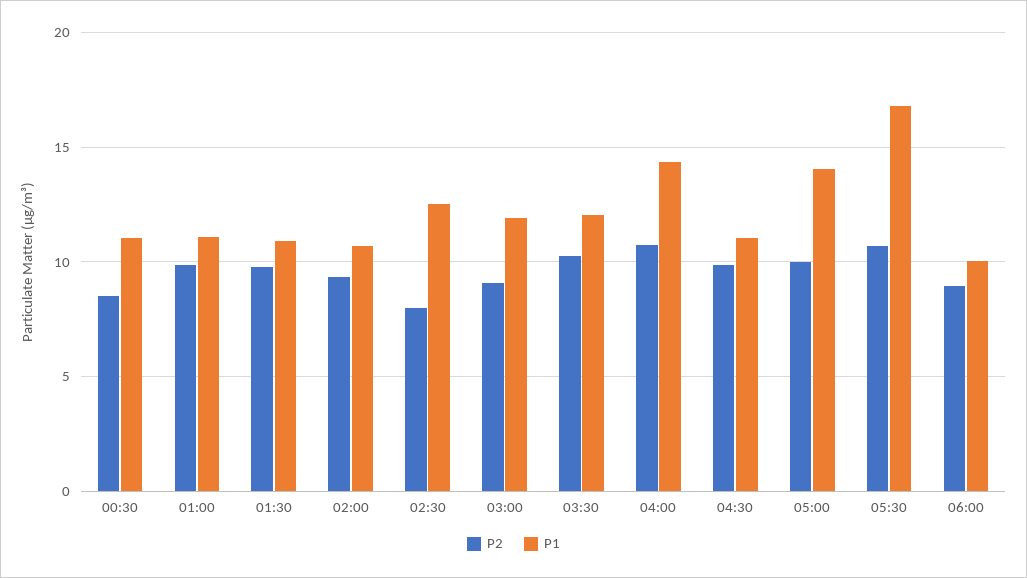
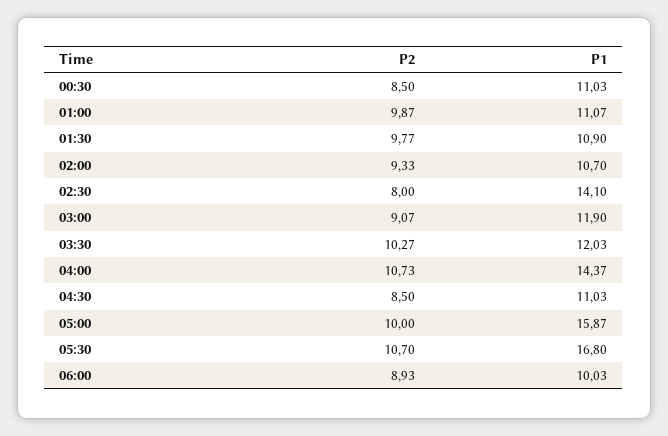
P1, 02:30: 12.5 -> 14.1
P2, 04:30: 10 -> 8.5
P1, 05:00: 14 -> 15.87

